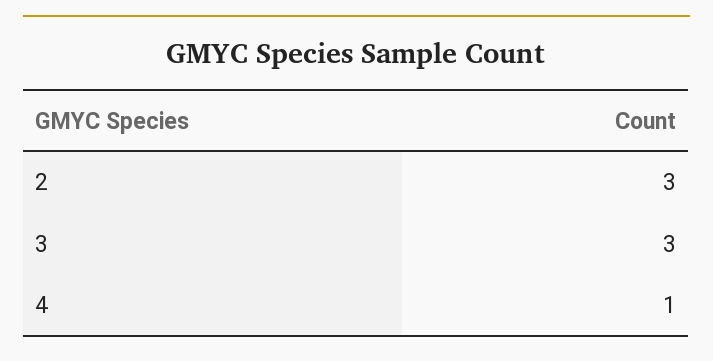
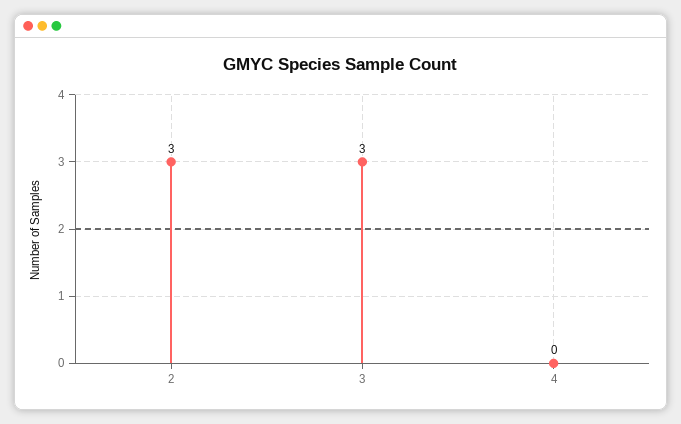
4: 1 -> 0

